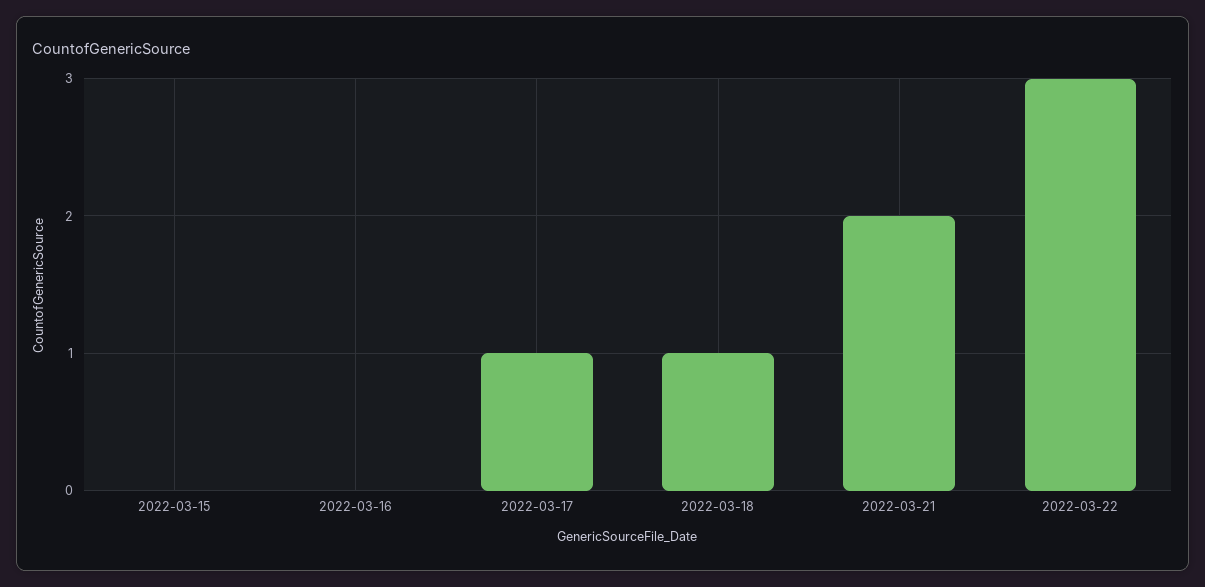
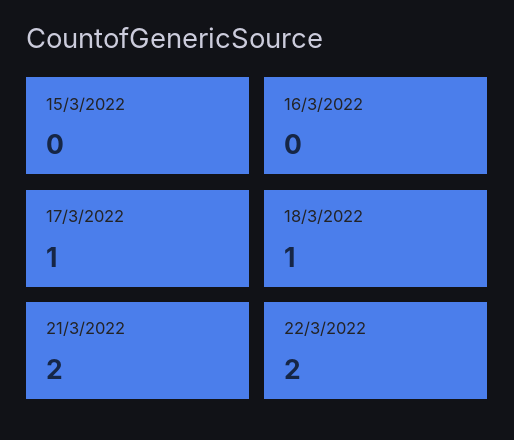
2022-03-22: 3 -> 2

